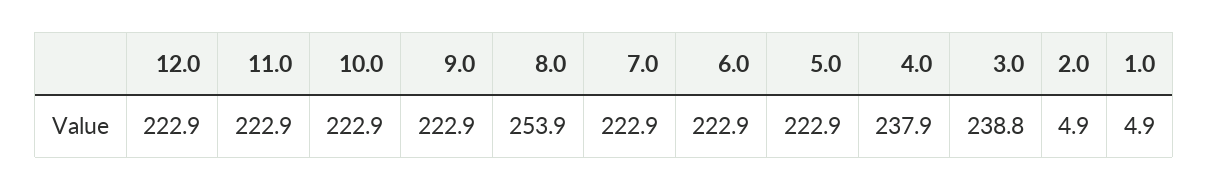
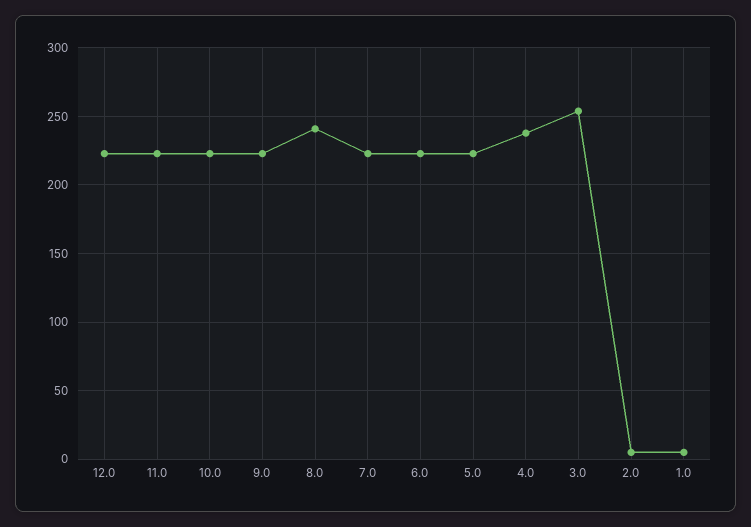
8.0: 253.9 -> 240
3.0: 238.8 -> 255

